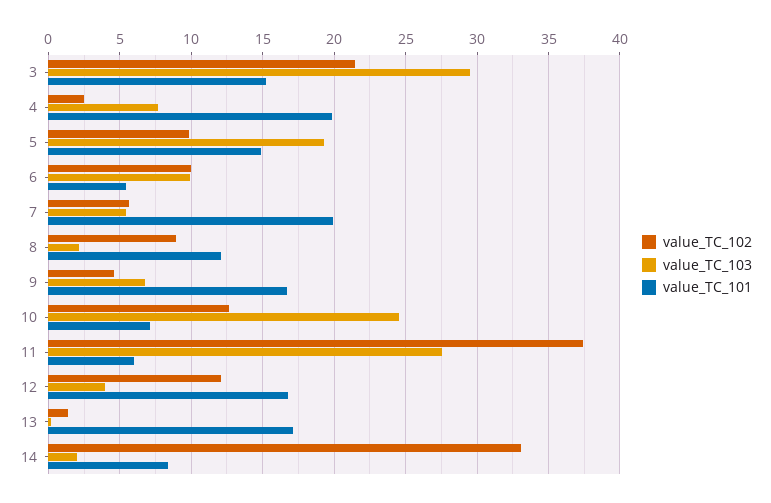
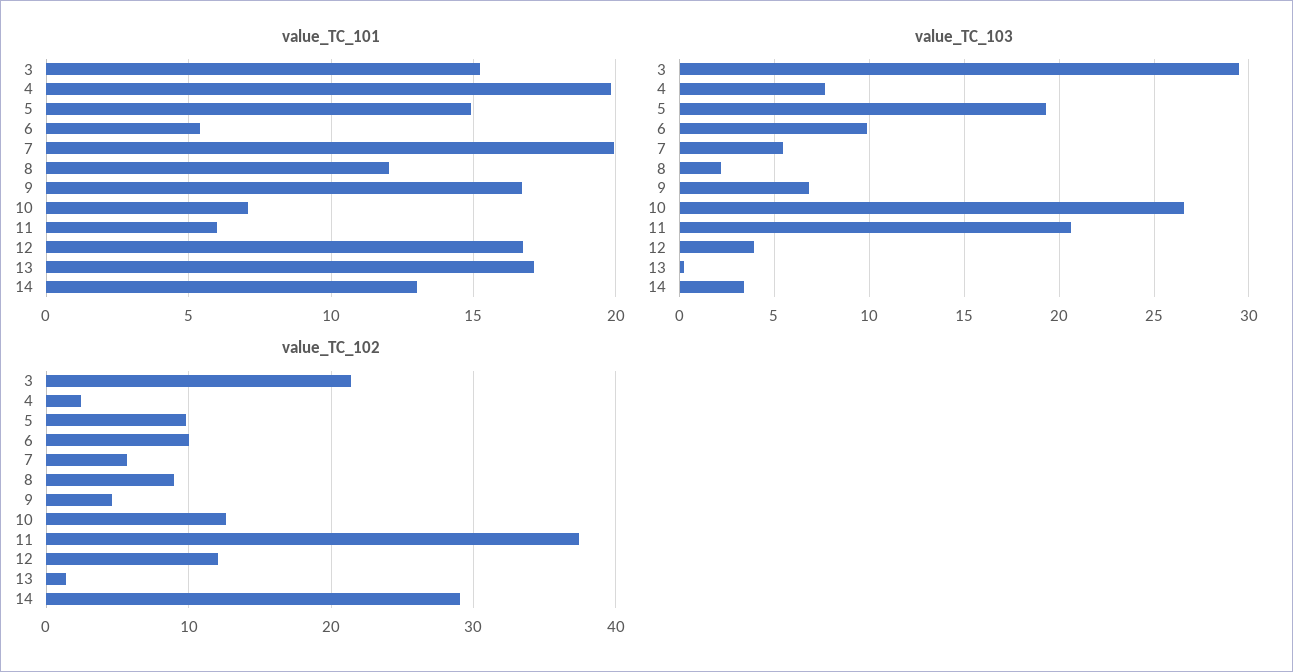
value_TC_103, 10: 24.5 -> 26.5
value_TC_103, 11: 27.5 -> 20.5
value_TC_102, 14: 33 -> 29
value_TC_103, 14: 2 -> 3.5
value_TC_101, 14: 8.5 -> 13

